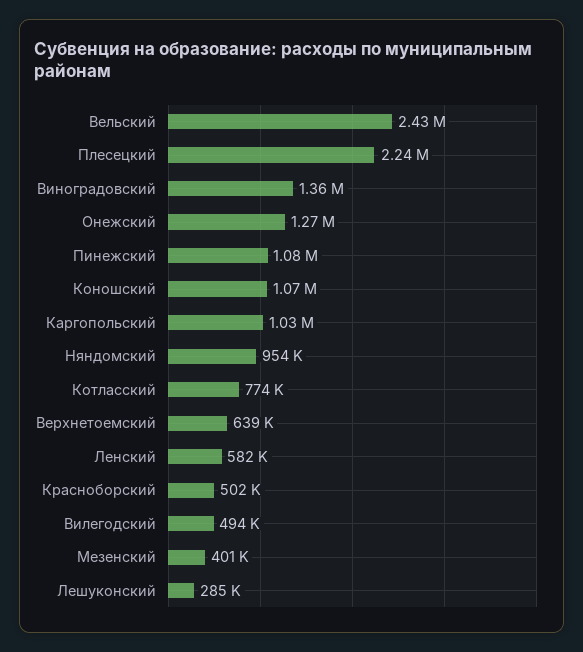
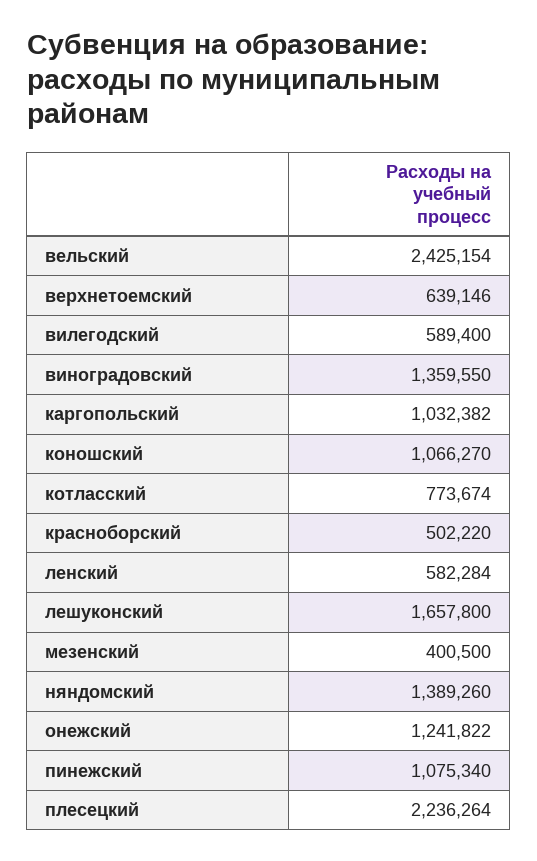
Онежский: 1270000 -> 1241822
Няндомский: 954000 -> 1389260
Вилегодский: 494000 -> 589400
Лешуконский: 285000 -> 1657800

